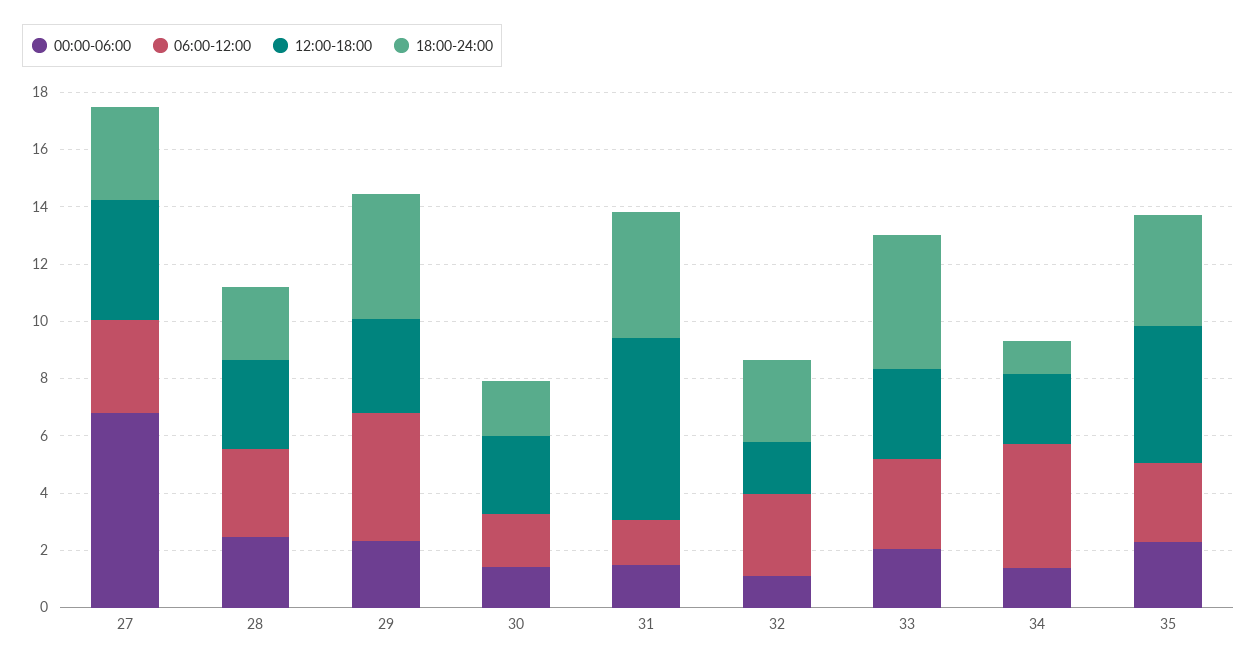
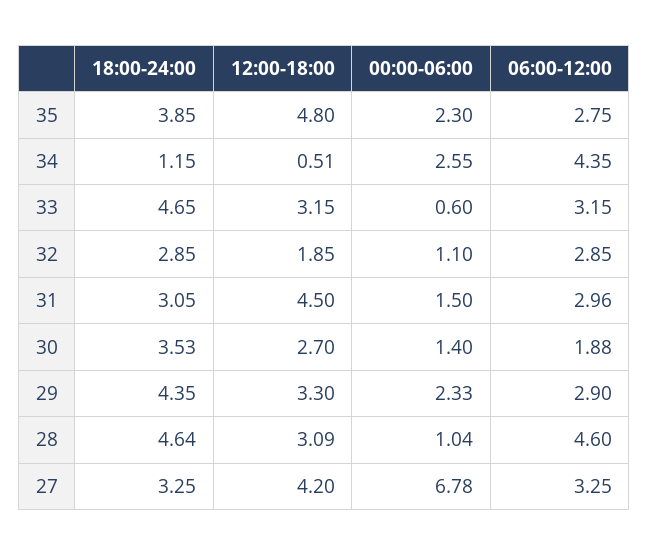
00:00-06:00, 28: 2.5 -> 1.04
06:00-12:00, 28: 3 -> 4.6
18:00-24:00, 28: 2.5 -> 4.64
06:00-12:00, 29: 4.5 -> 2.9
18:00-24:00, 30: 2 -> 3.53
06:00-12:00, 31: 1.5 -> 2.96
12:00-18:00, 31: 6.5 -> 4.5
18:00-24:00, 31: 4.5 -> 3.05
00:00-06:00, 33: 2 -> 0.6
00:00-06:00, 34: 1.5 -> 2.55
12:00-18:00, 34: 2.5 -> 0.51

